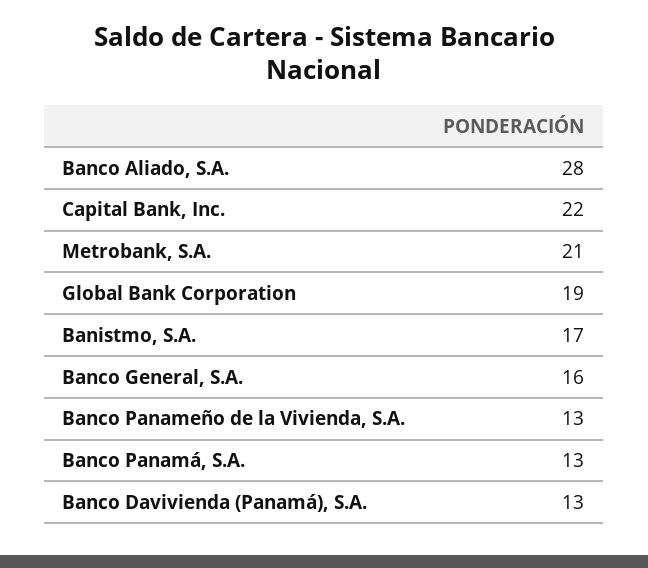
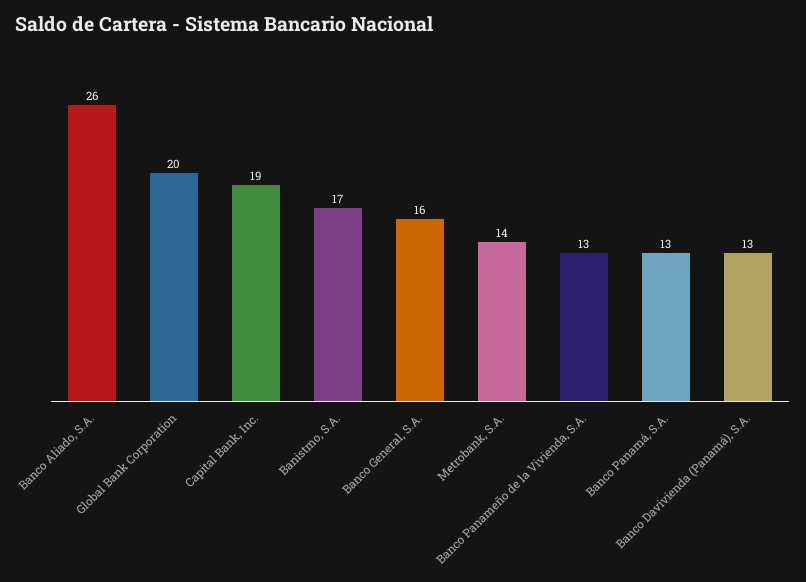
Banco Aliado, S.A.: 28 -> 26
Capital Bank, Inc.: 22 -> 19
Metrobank, S.A.: 21 -> 14
Global Bank Corporation: 19 -> 20

